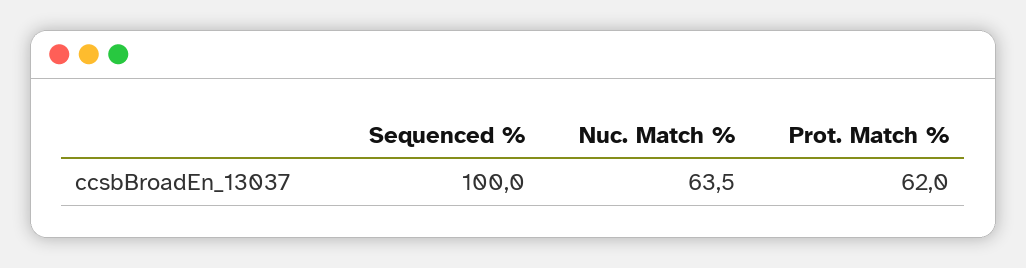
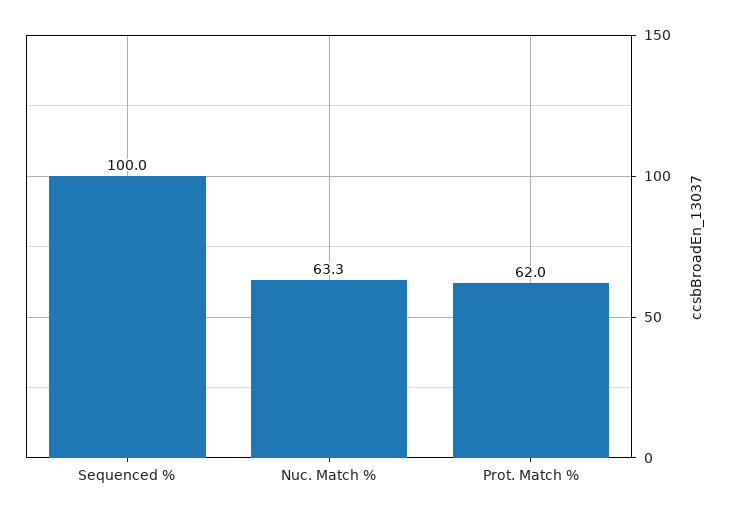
Nuc. Match %: 63.5 -> 63.3

